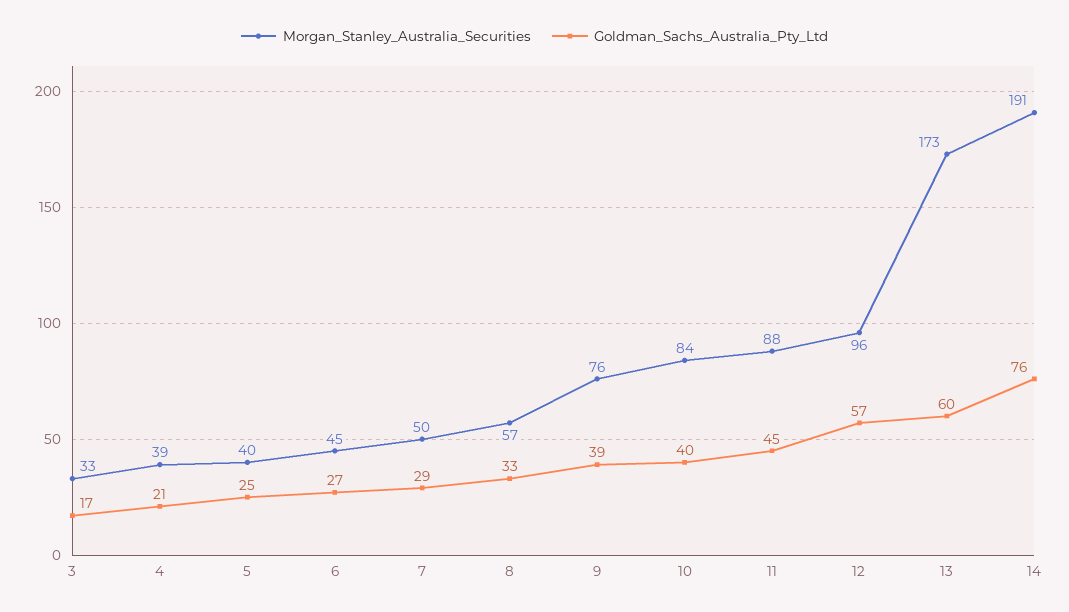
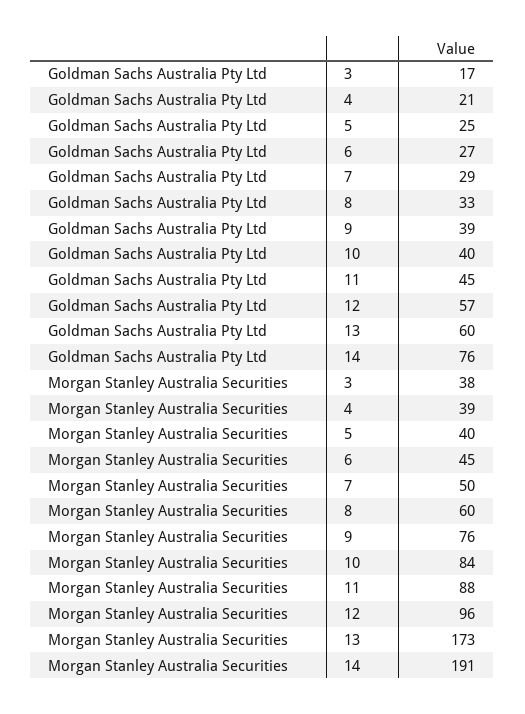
Morgan_Stanley_Australia_Securities, 3: 33 -> 38
Morgan_Stanley_Australia_Securities, 8: 57 -> 60

